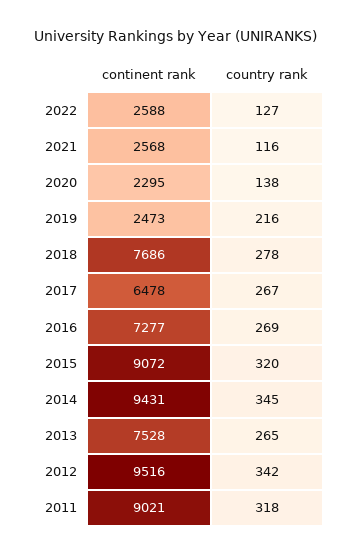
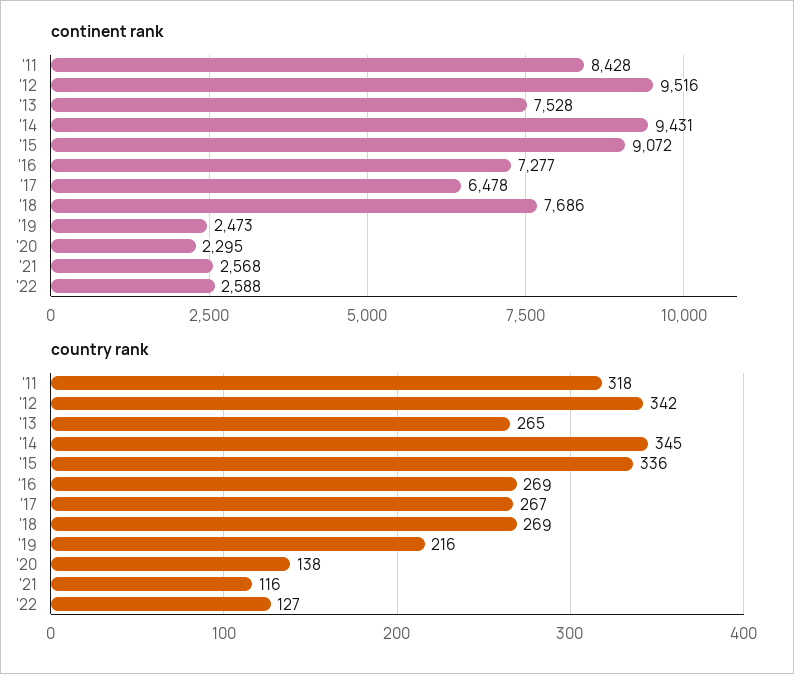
country rank, 2018: 278 -> 269
country rank, 2015: 320 -> 336
continent rank, 2011: 9021 -> 8428

